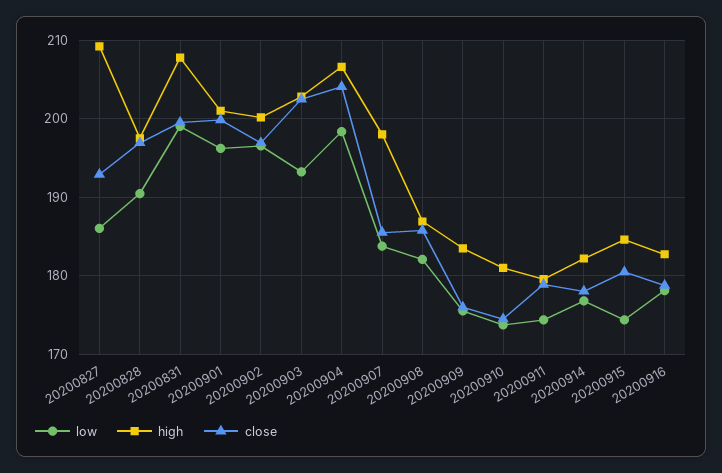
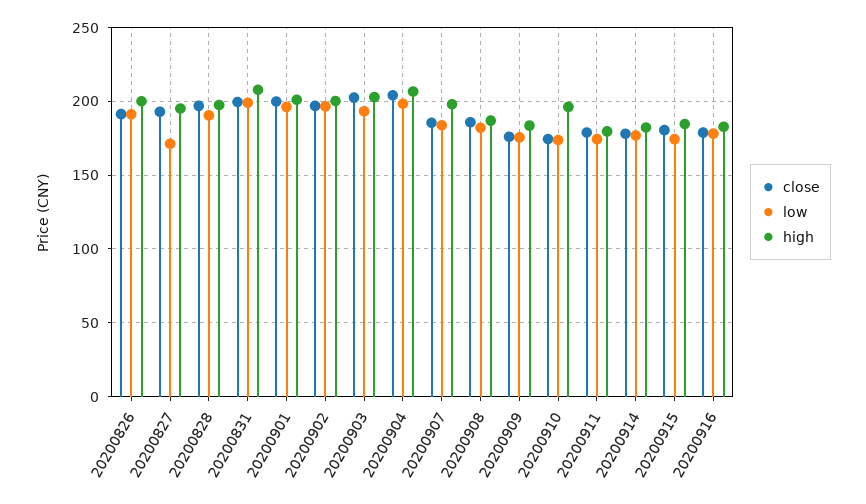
low, 20200827: 186 -> 170
high, 20200827: 209 -> 195
high, 20200910: 181 -> 195
close, 20200826: none -> 190
low, 20200826: none -> 190
high, 20200826: none -> 200

